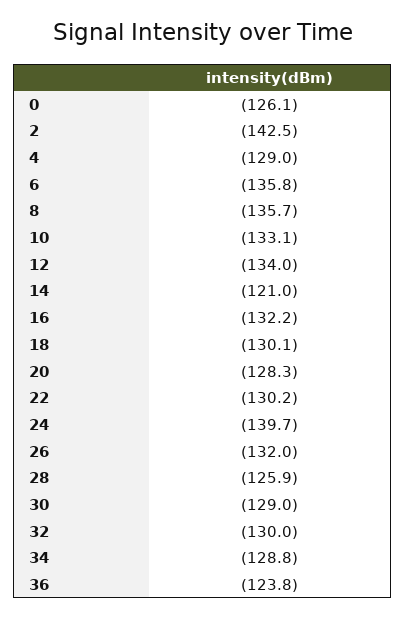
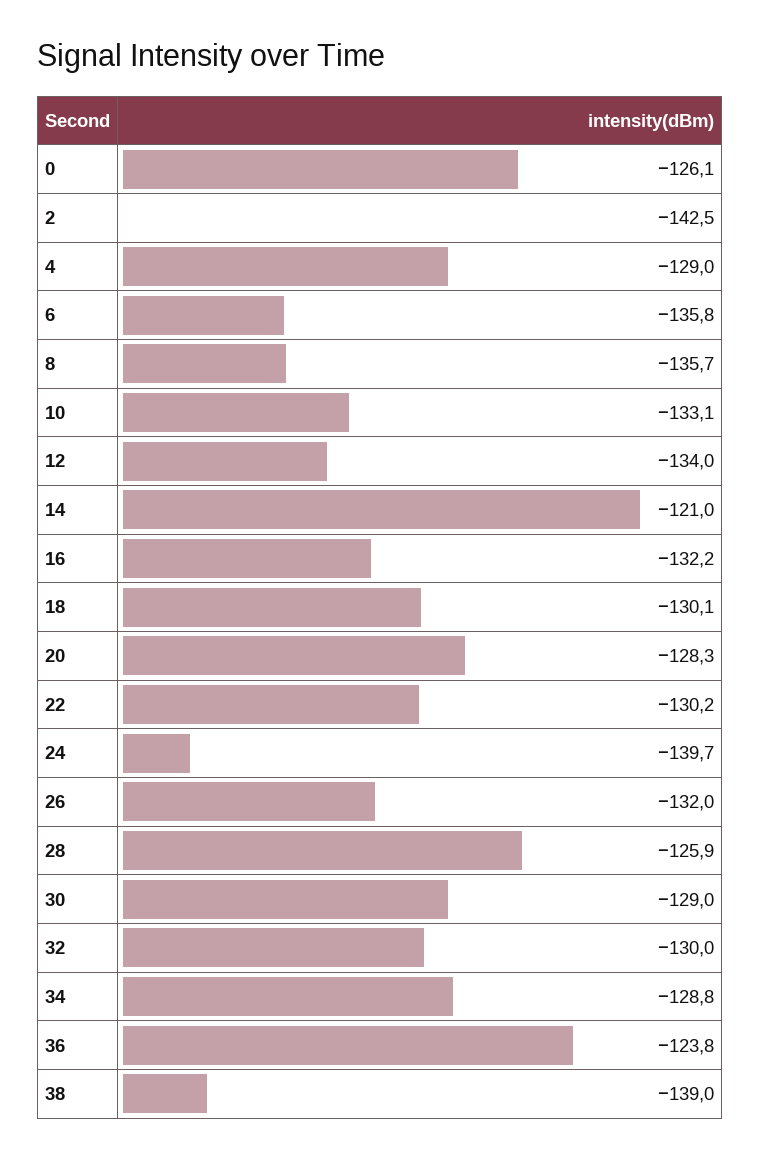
38: none -> -139

